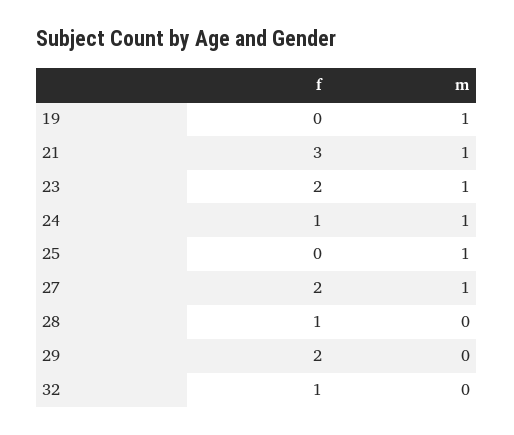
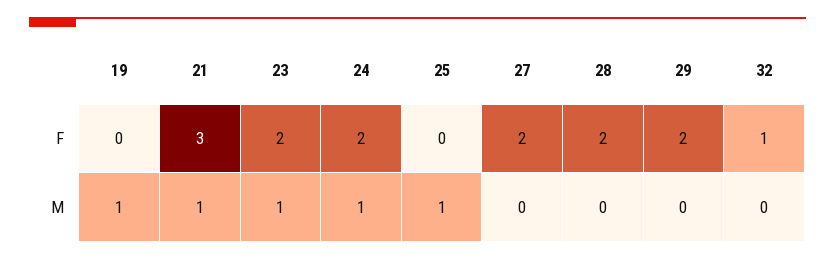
f, 24: 1 -> 2
m, 27: 1 -> 0
f, 28: 1 -> 2

